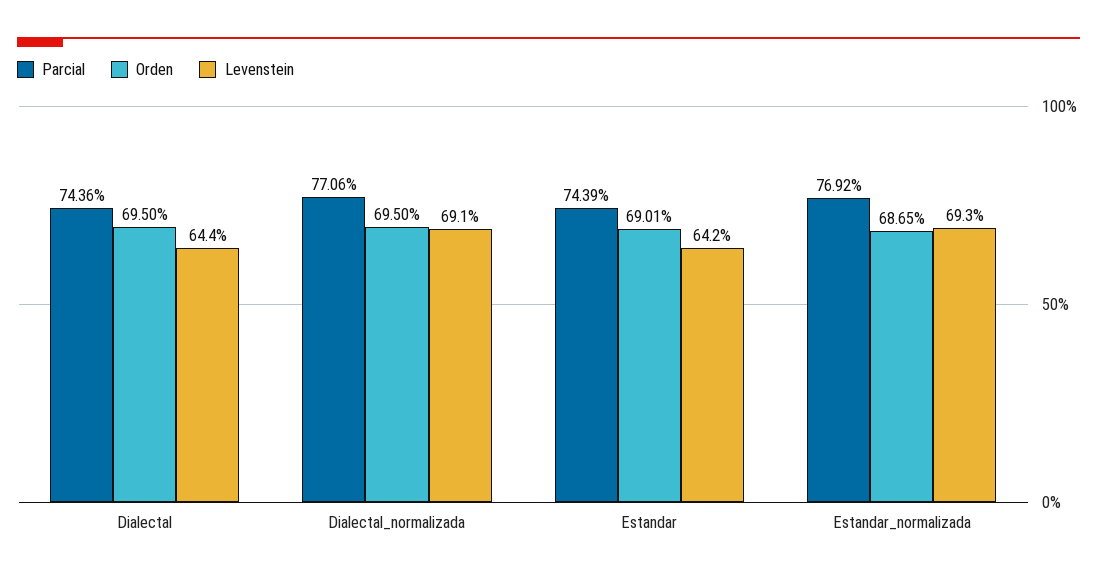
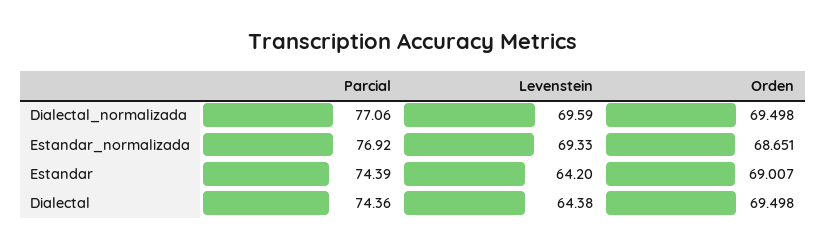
Levenstein, Dialectal_normalizada: 69.1 -> 69.59

